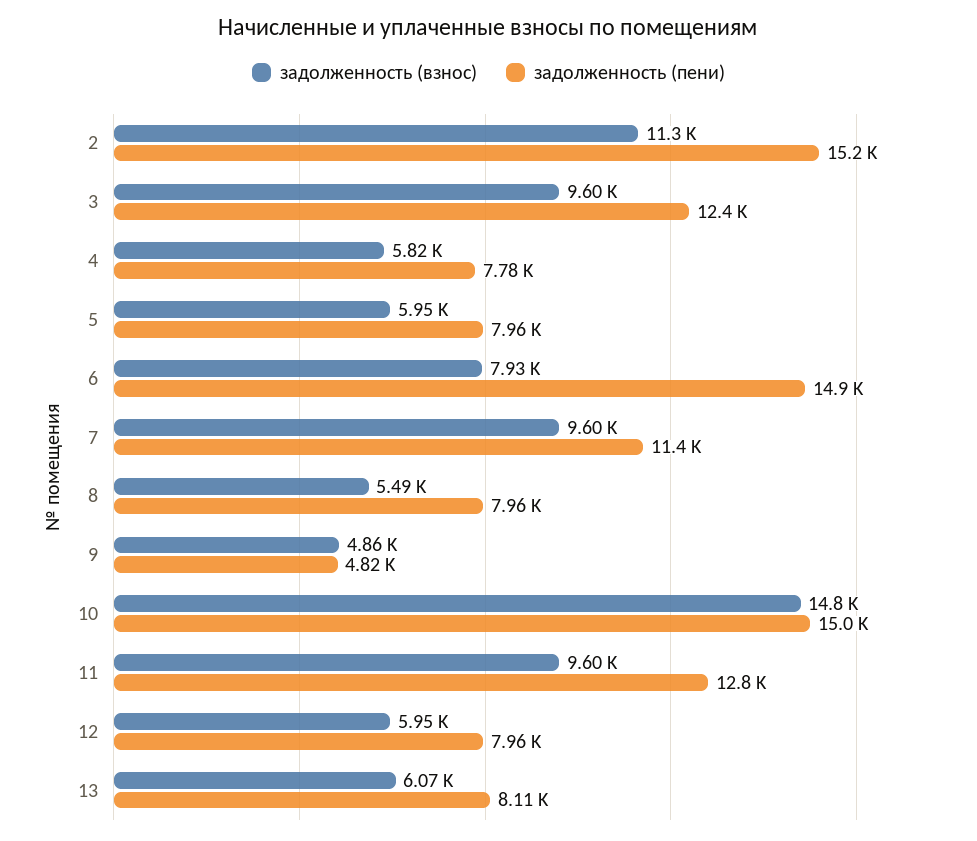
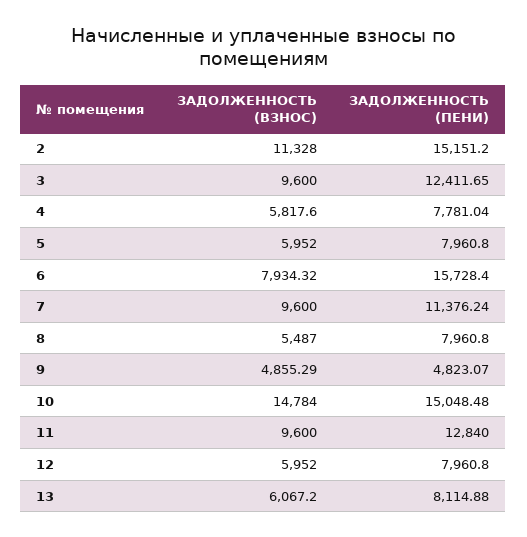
задолженность (пени), 6: 14900 -> 15728.4

